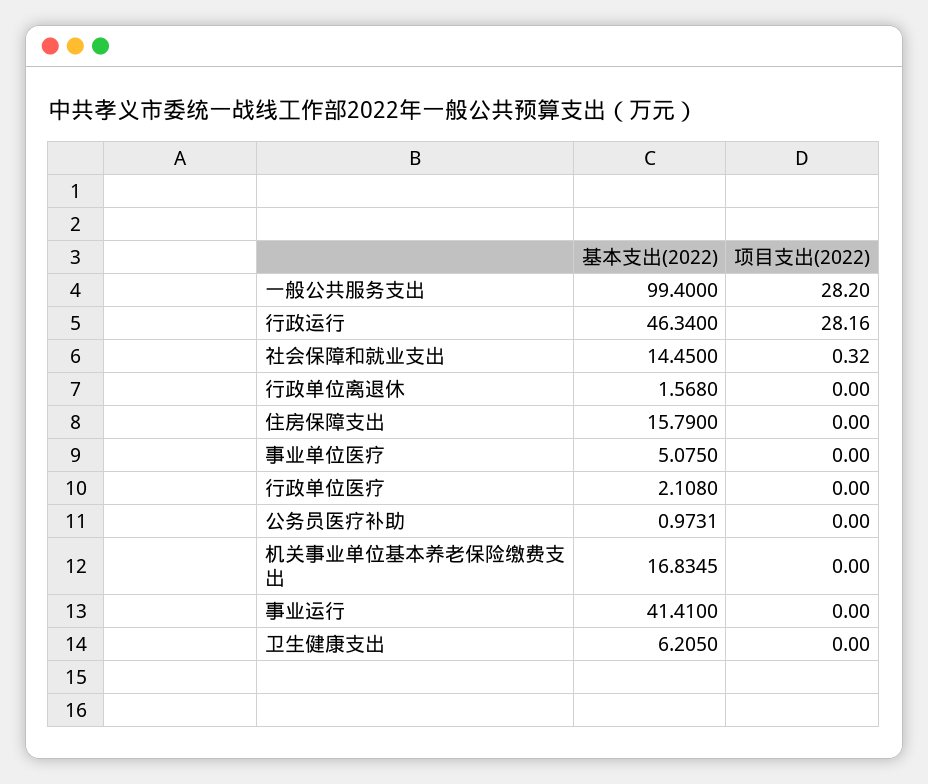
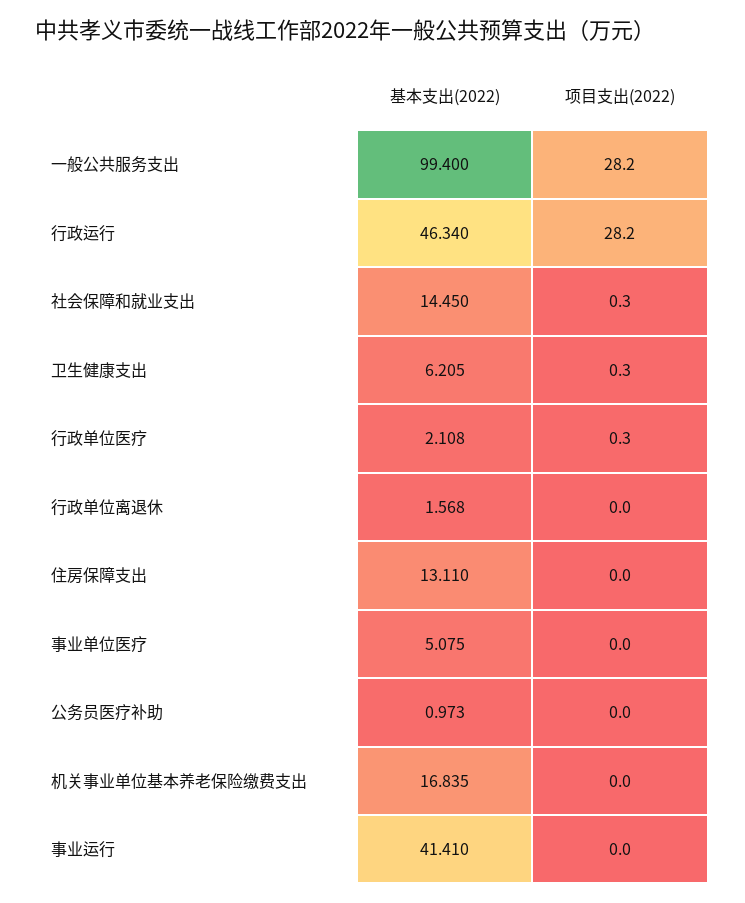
基本支出(2022), 住房保障支出: 15.79 -> 13.11
项目支出(2022), 行政单位医疗: 0 -> 0.3
项目支出(2022), 卫生健康支出: 0 -> 0.3

